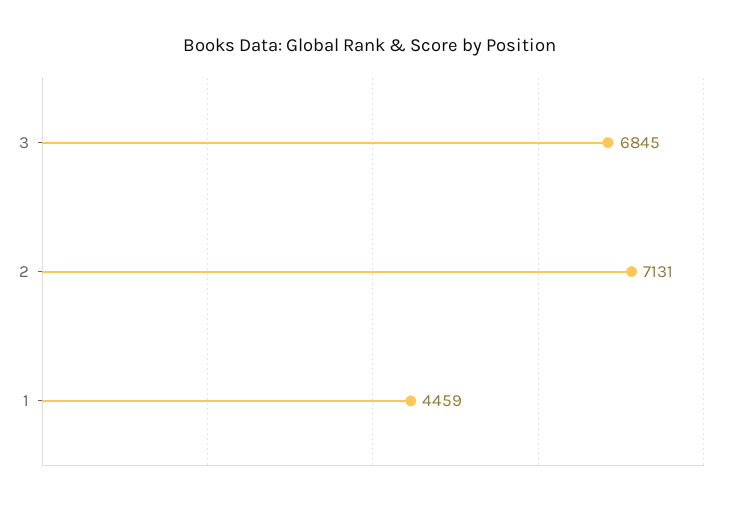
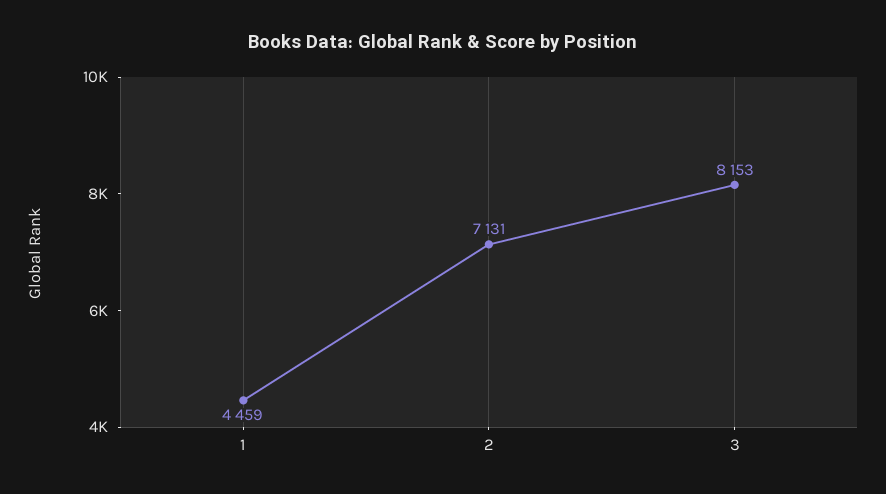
3: 6845 -> 8153

